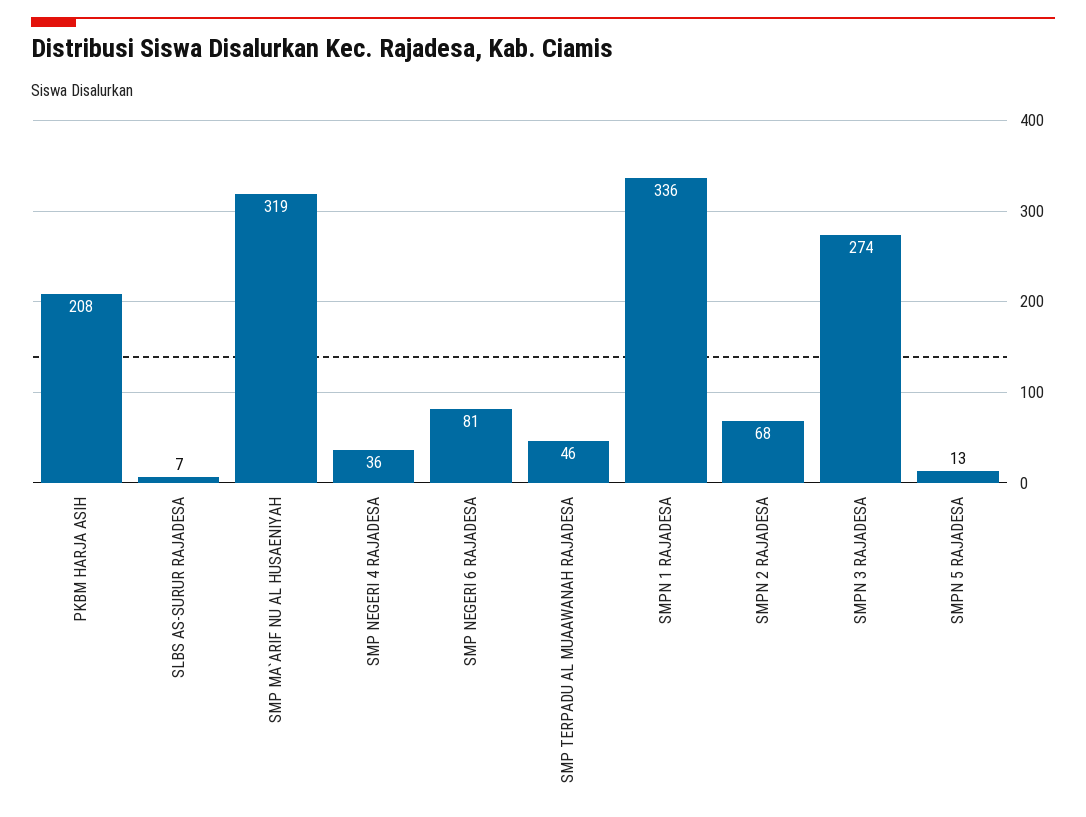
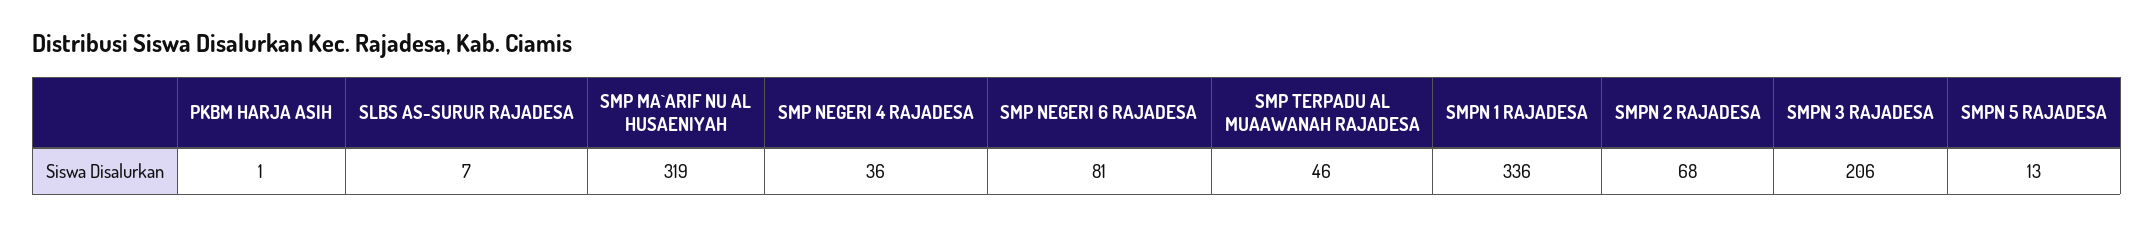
PKBM HARJA ASIH: 208 -> 1
SMPN 3 RAJADESA: 274 -> 206

